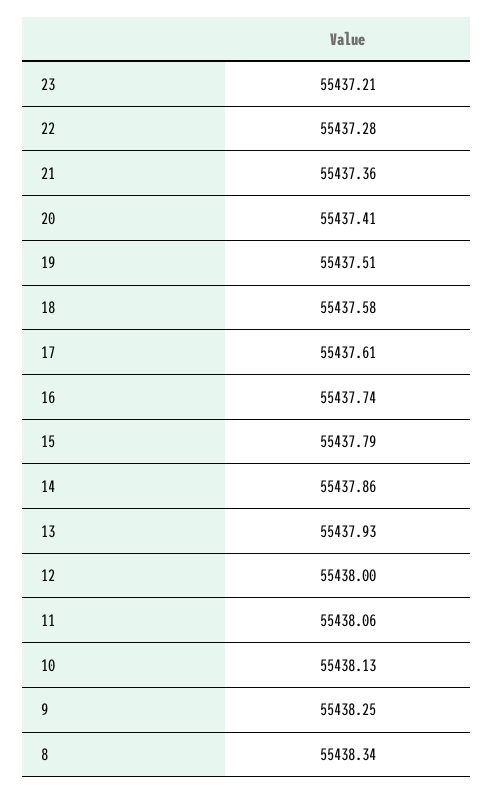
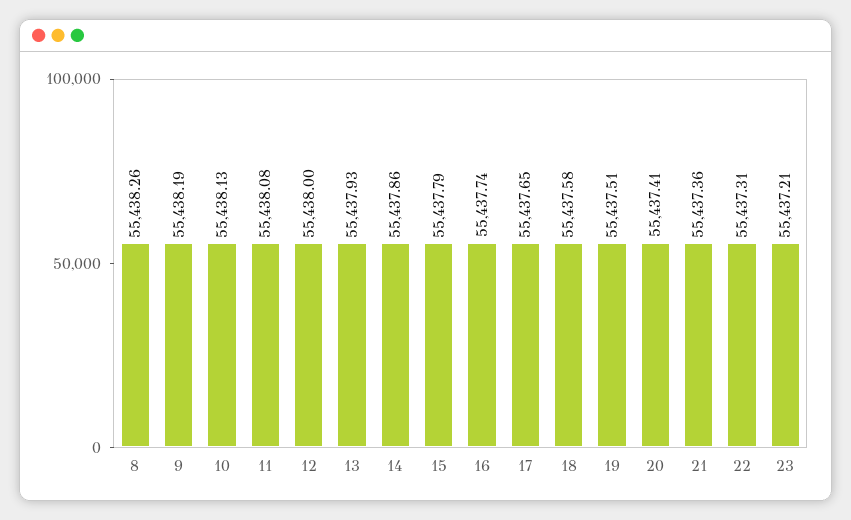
22: 55437.28 -> 55437.31
17: 55437.61 -> 55437.65
11: 55438.06 -> 55438.08
9: 55438.25 -> 55438.19
8: 55438.34 -> 55438.26

